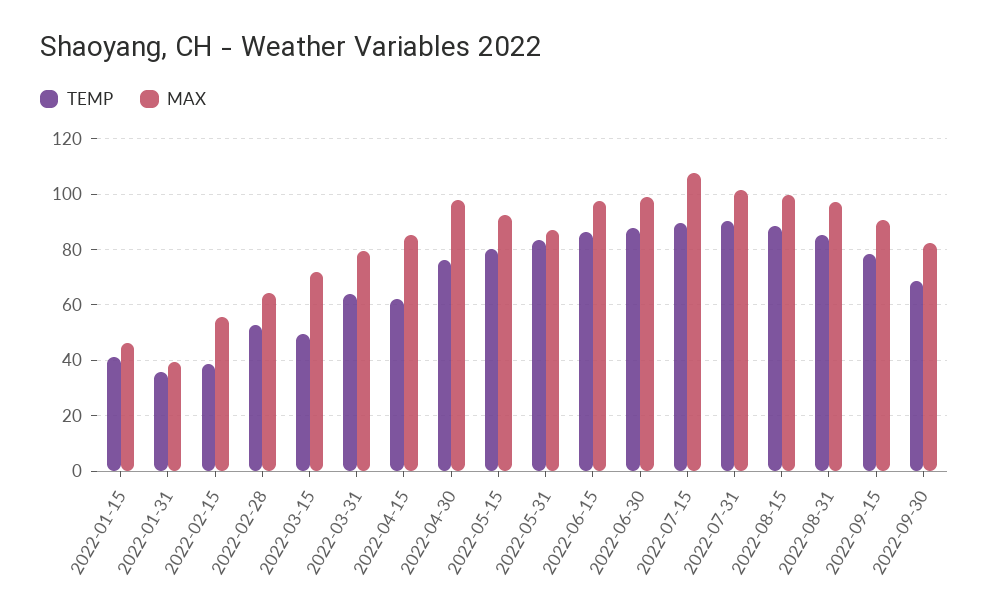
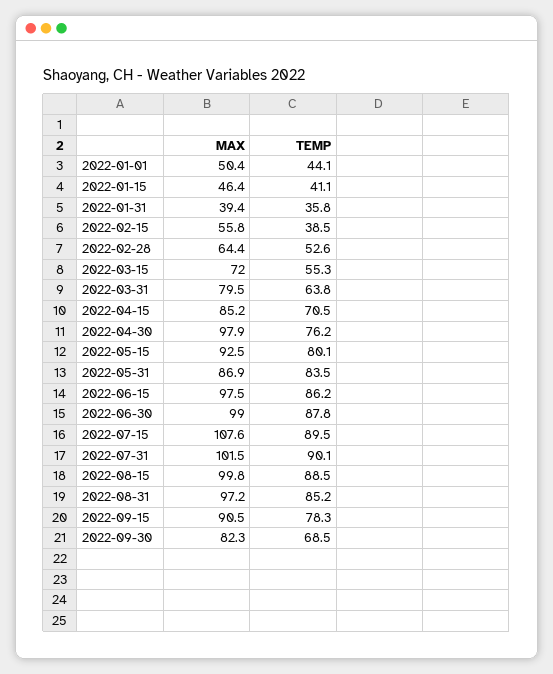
TEMP, 2022-03-15: 50 -> 55.3
TEMP, 2022-04-15: 62.5 -> 70.5
MAX, 2022-01-01: none -> 50.4
TEMP, 2022-01-01: none -> 44.1

